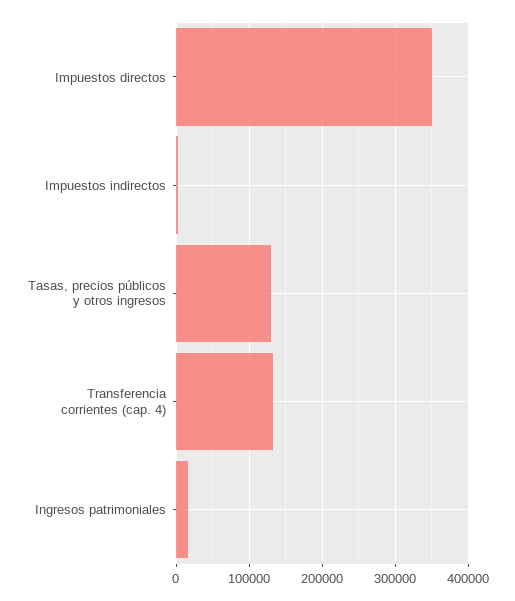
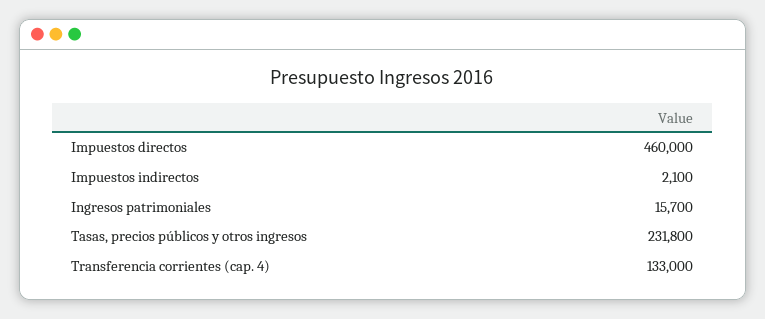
Impuestos directos: 350000 -> 460000
Tasas, precios públicos y otros ingresos: 130000 -> 231800

